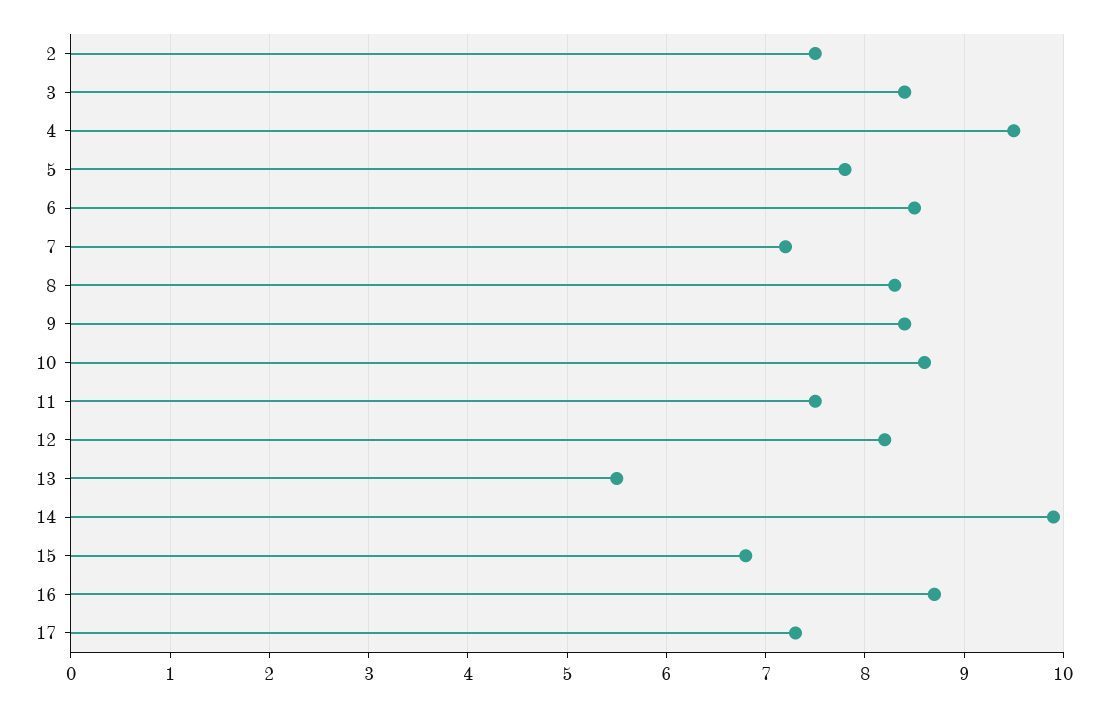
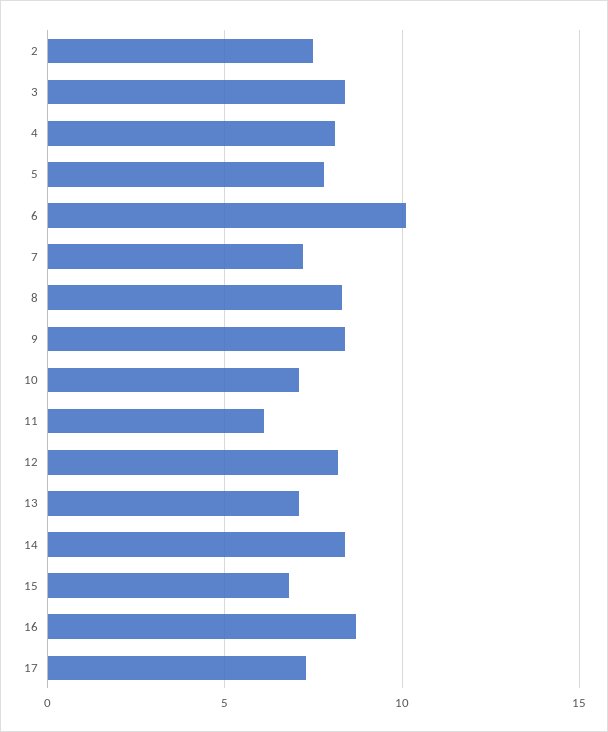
4: 9.5 -> 8
6: 8.5 -> 10
10: 8.6 -> 7
11: 7.5 -> 6
13: 5.5 -> 7
14: 9.9 -> 8.5

